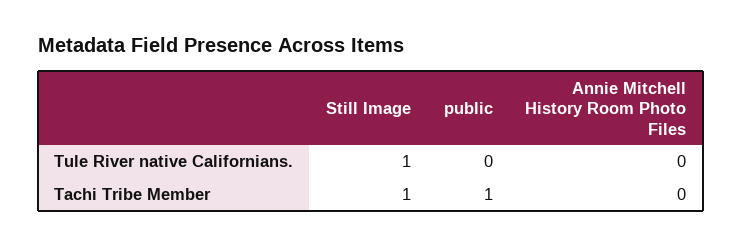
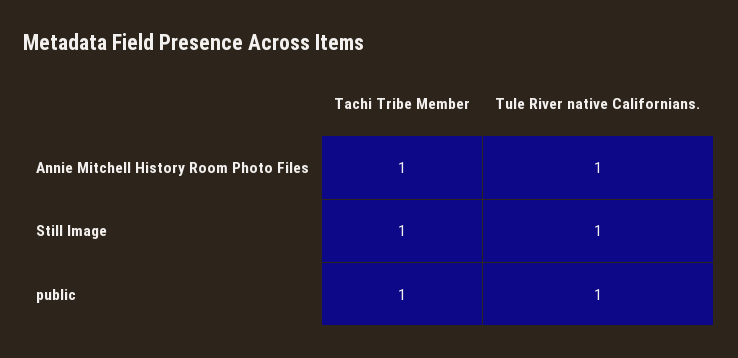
public, Tule River native Californians.: 0 -> 1
Annie Mitchell History Room Photo Files, Tule River native Californians.: 0 -> 1
Annie Mitchell History Room Photo Files, Tachi Tribe Member: 0 -> 1

